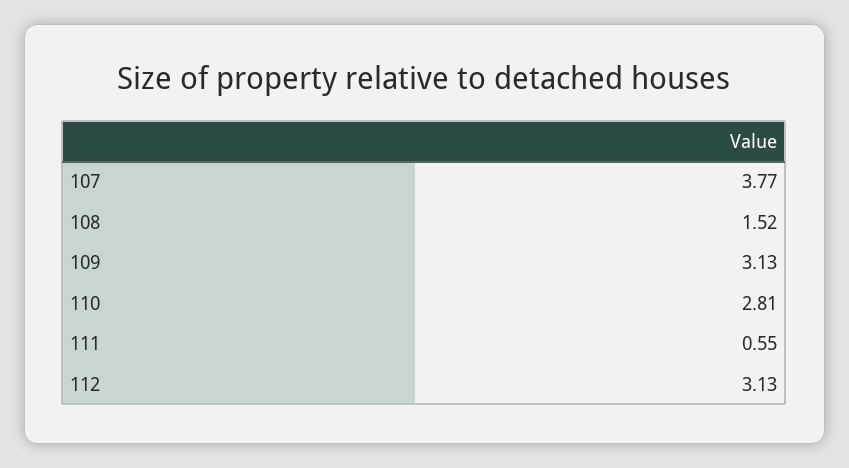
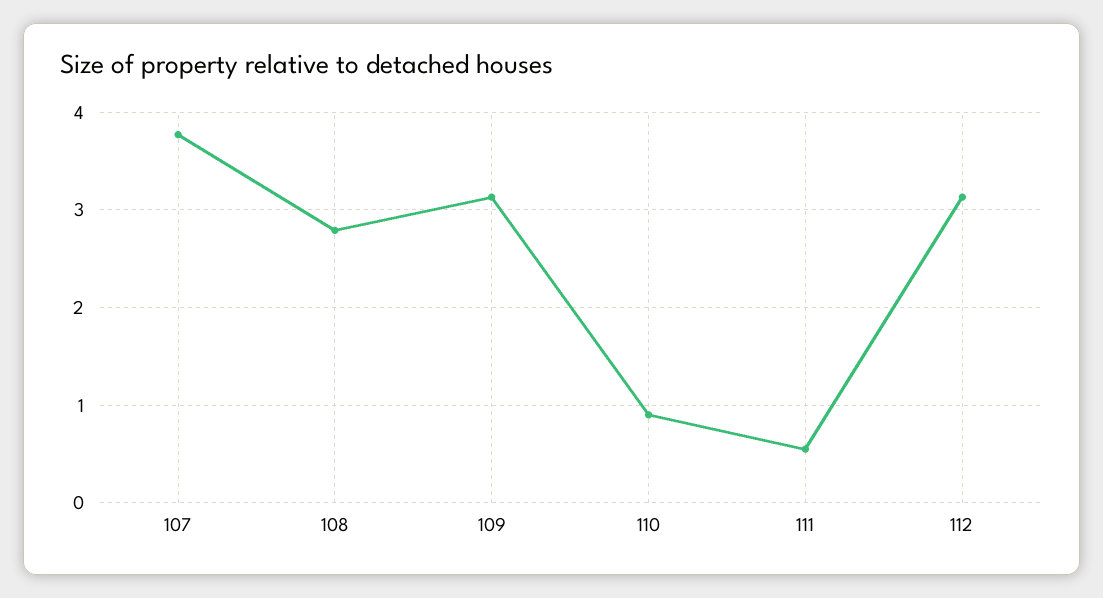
108: 1.52 -> 2.8
110: 2.81 -> 0.9

